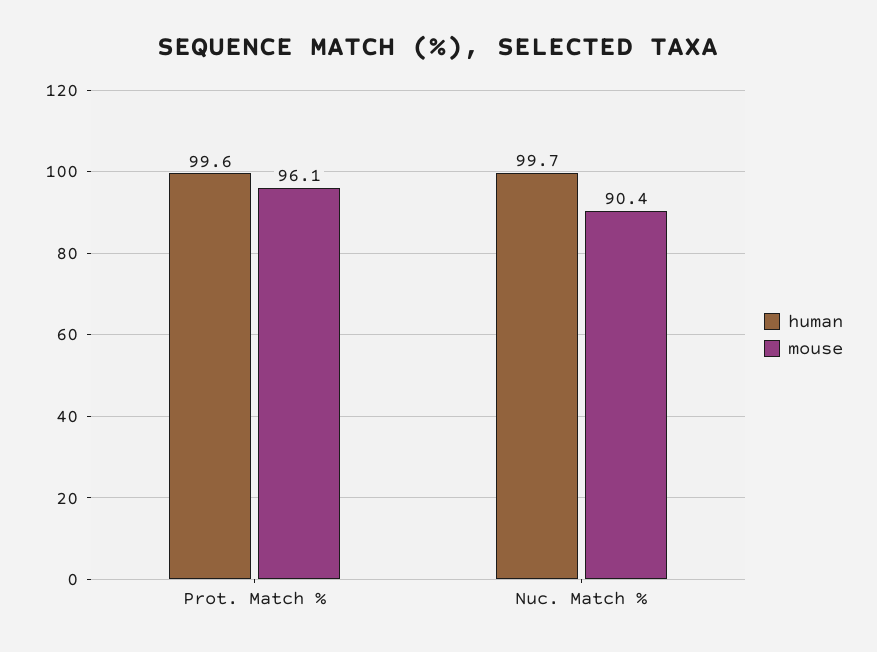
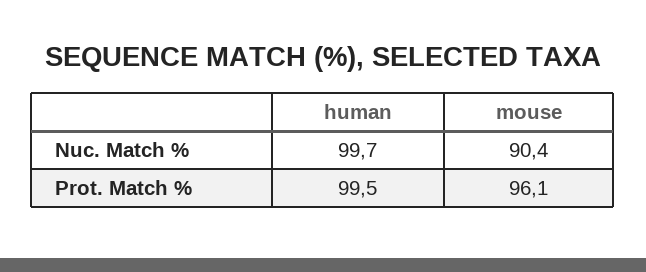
human, Prot. Match %: 99.6 -> 99.5

